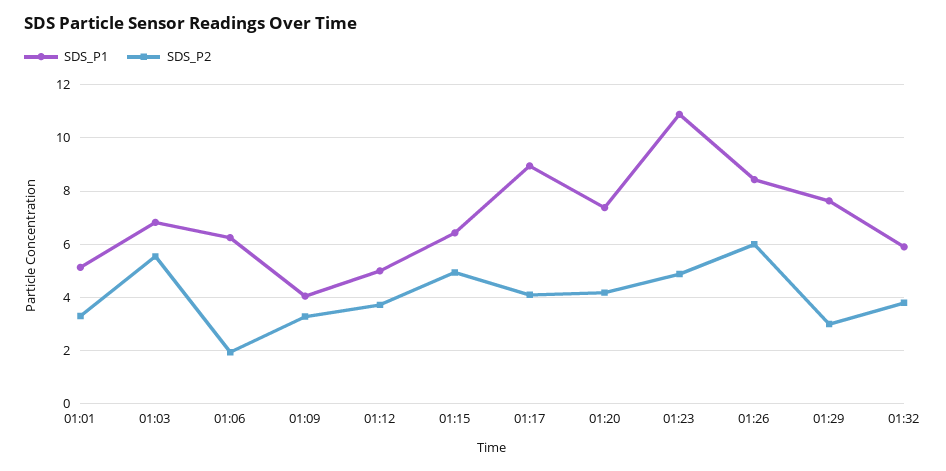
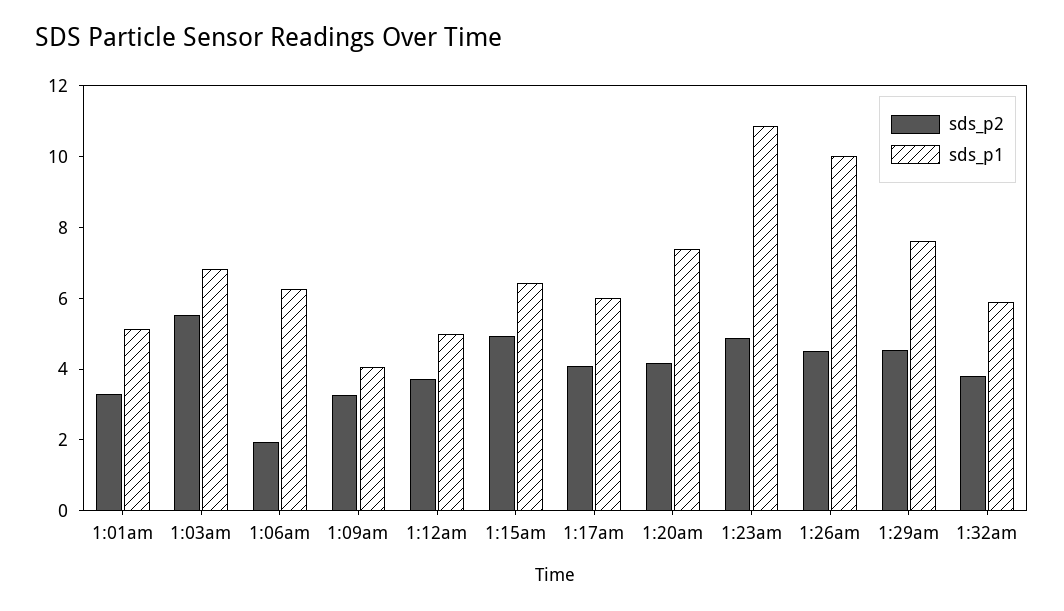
SDS_P1, 01:17: 9 -> 6
SDS_P1, 01:26: 8.5 -> 10
SDS_P2, 01:26: 6 -> 4.5
SDS_P2, 01:29: 3 -> 4.5

